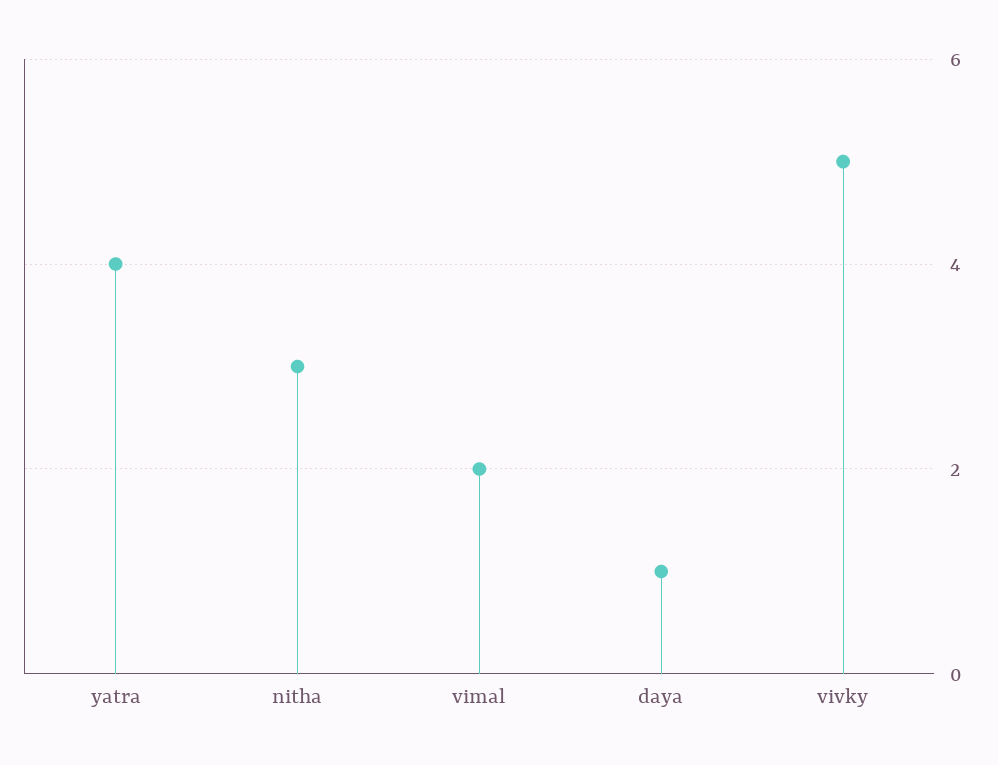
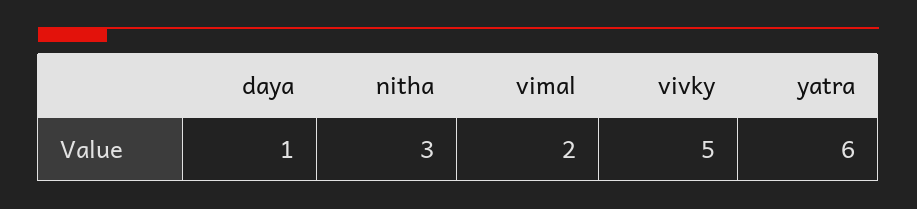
yatra: 4 -> 6

